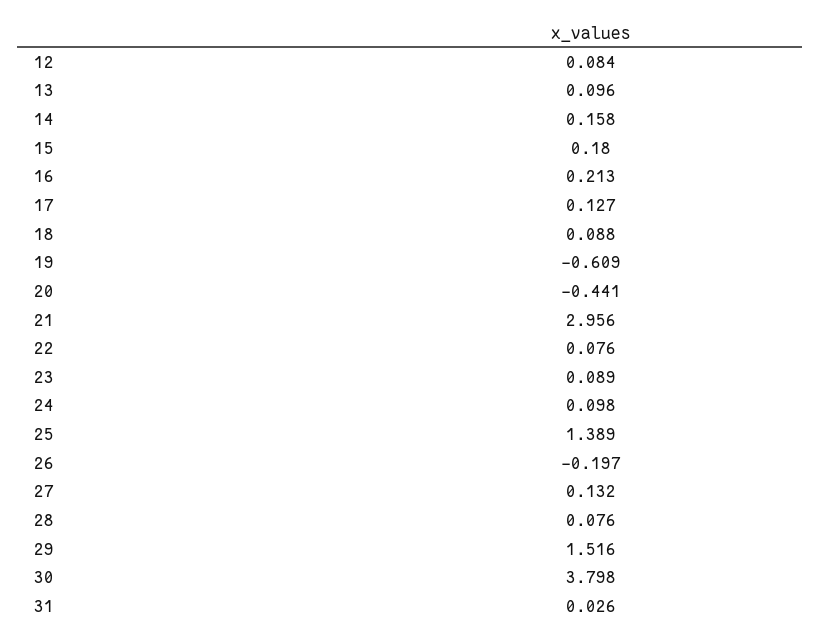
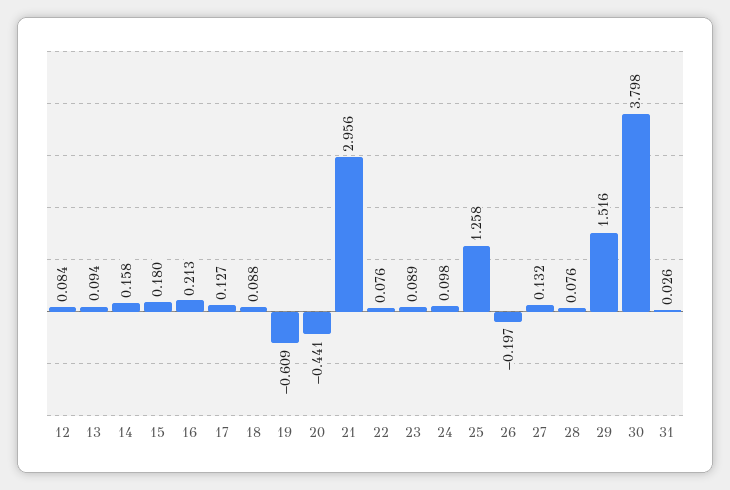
13: 0.096 -> 0.094
25: 1.389 -> 1.258

